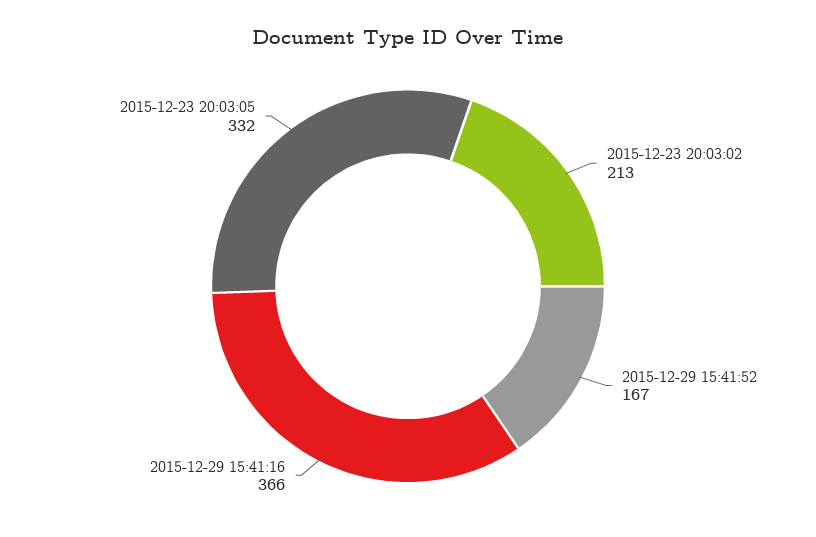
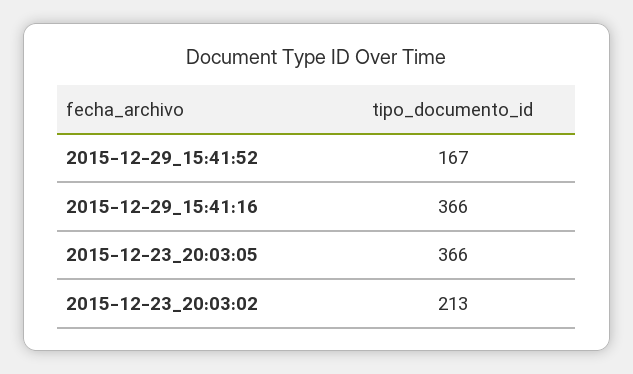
2015-12-23 20:03:05: 332 -> 366

